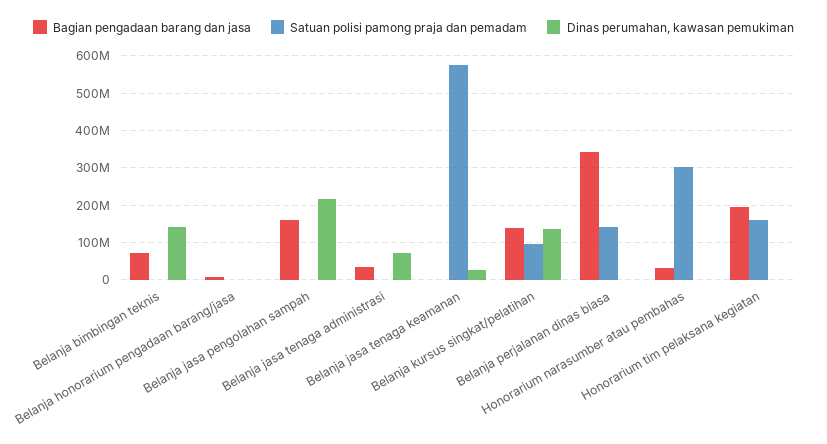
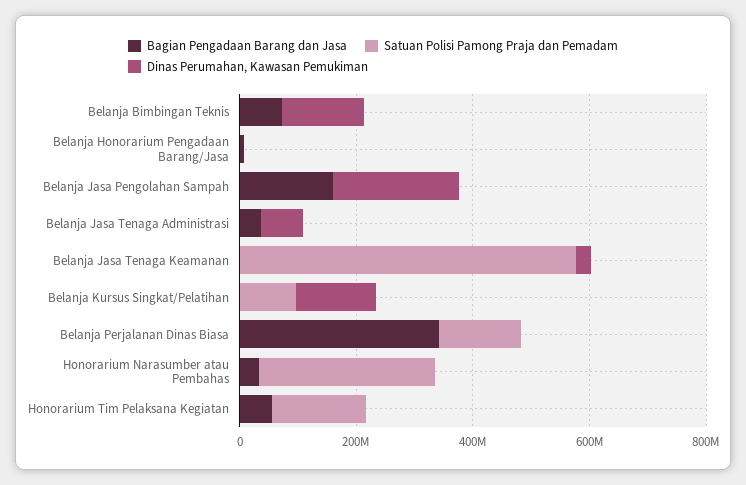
Bagian pengadaan barang dan jasa, Belanja kursus singkat/pelatihan: 140000000 -> 0
Bagian pengadaan barang dan jasa, Honorarium tim pelaksana kegiatan: 200000000 -> 50000000

